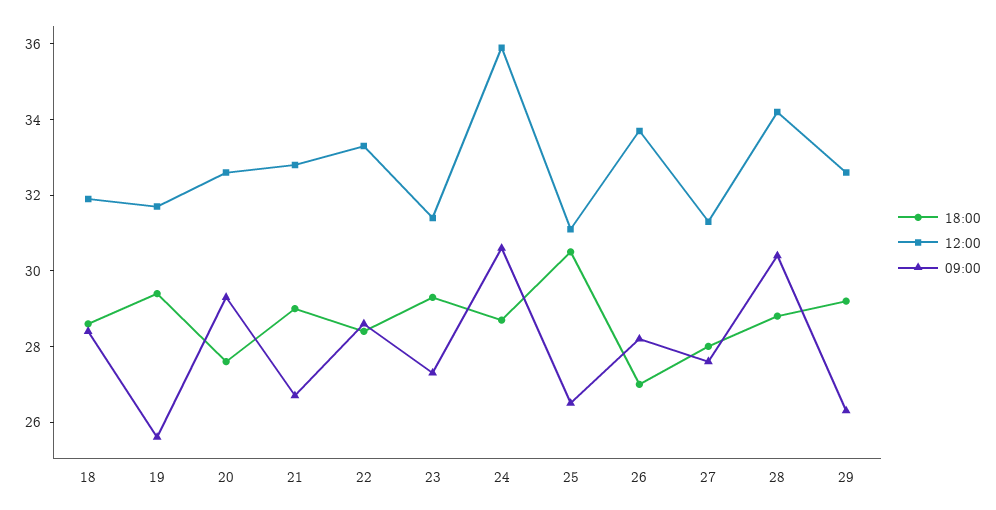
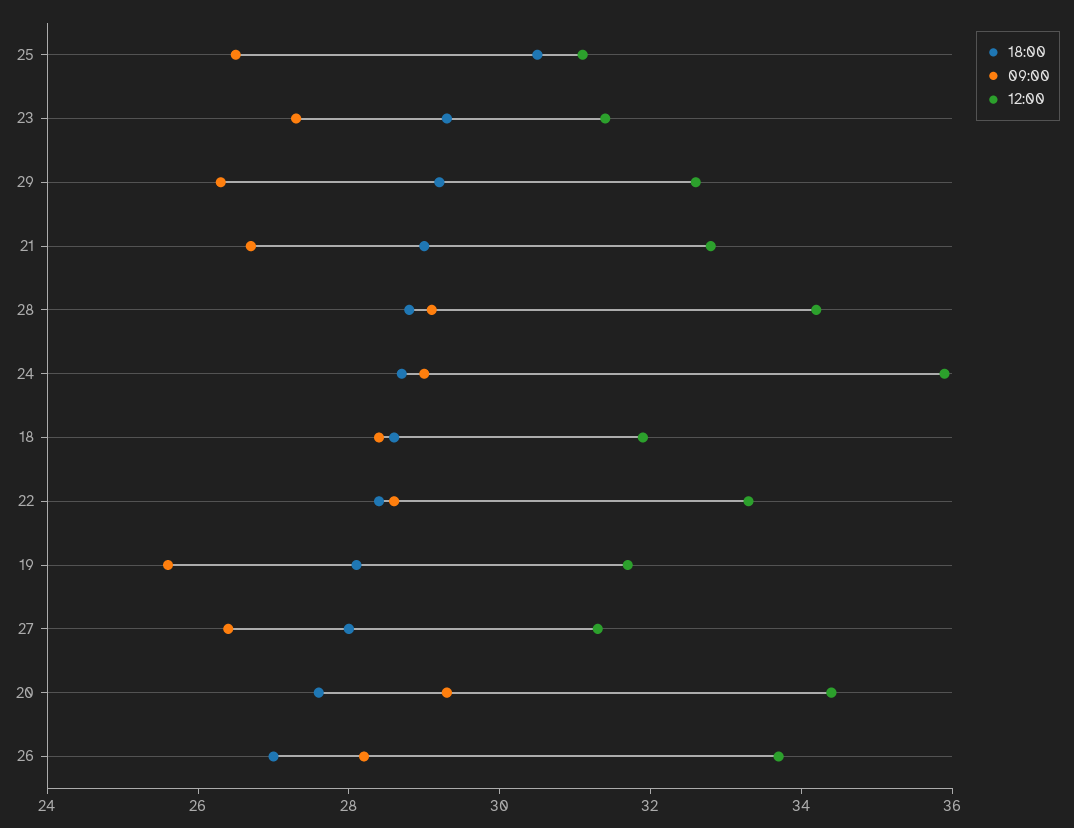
18:00, 19: 29.5 -> 28
12:00, 20: 32.5 -> 34.5
09:00, 24: 30.5 -> 29
09:00, 27: 27.5 -> 26.5
09:00, 28: 30.5 -> 29

